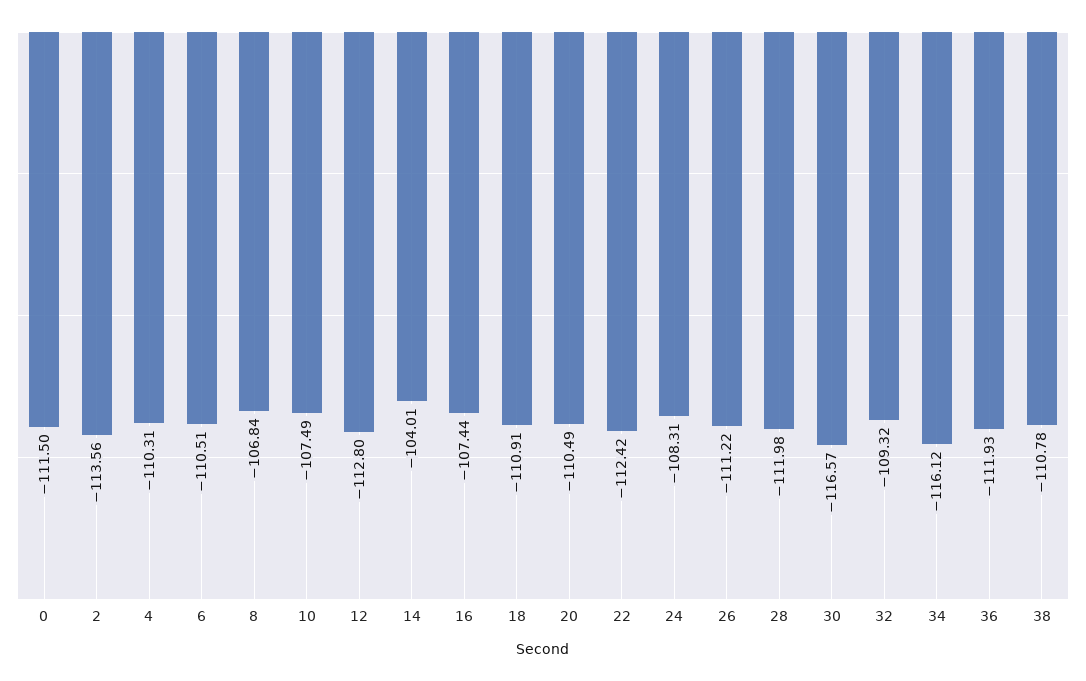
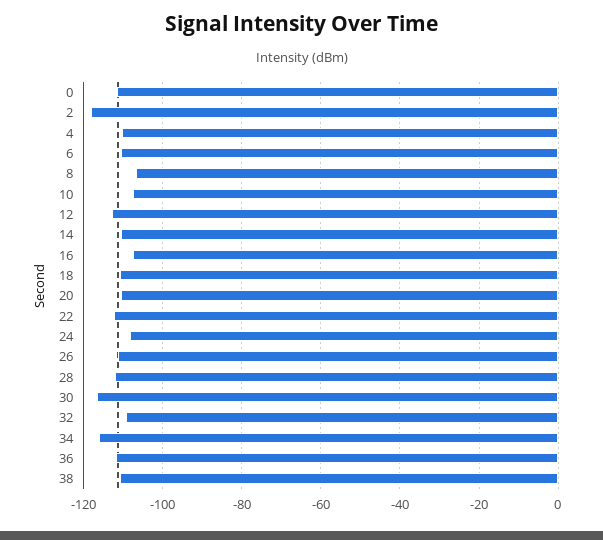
2: -113.56 -> -118
14: -104.01 -> -110

